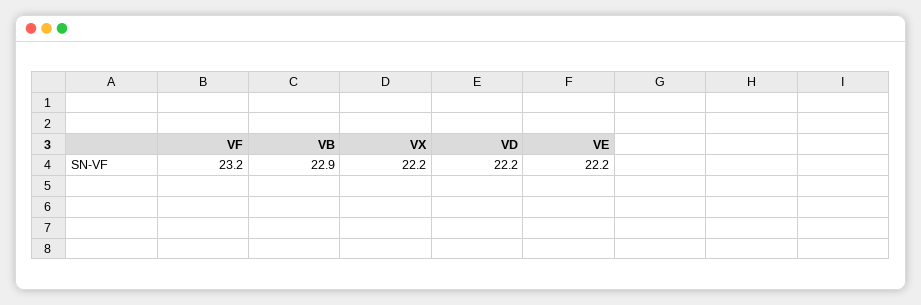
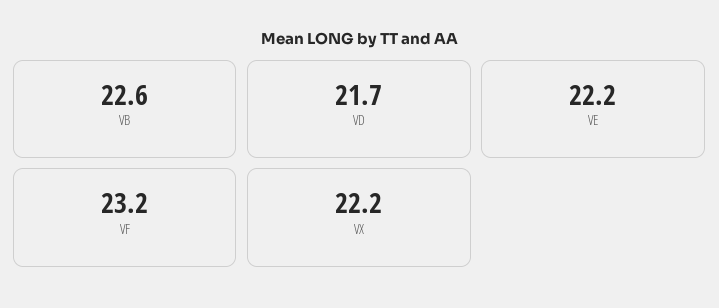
VB: 22.9 -> 22.6
VD: 22.2 -> 21.7

